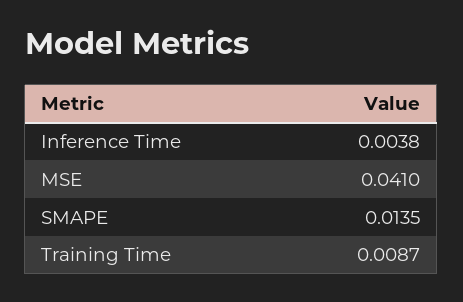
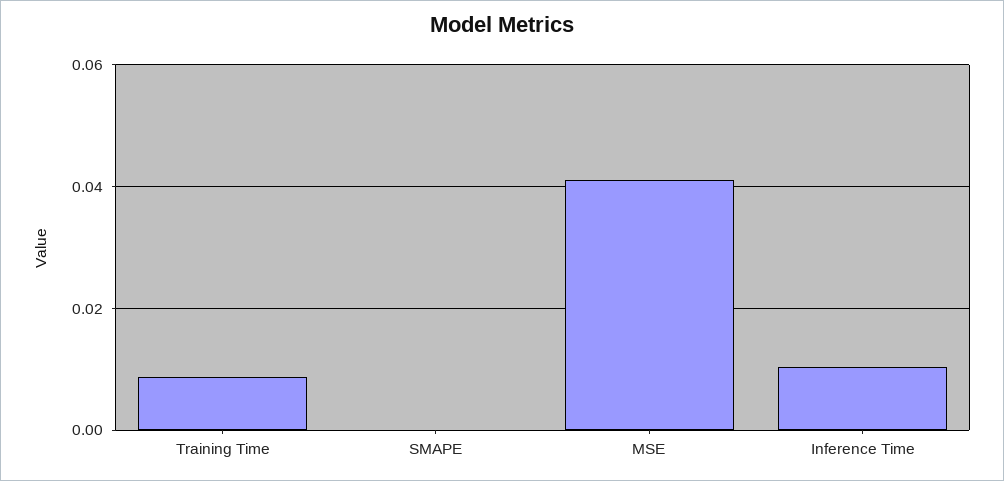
Inference Time: 0.0038 -> 0.01
SMAPE: 0.0135 -> 0

